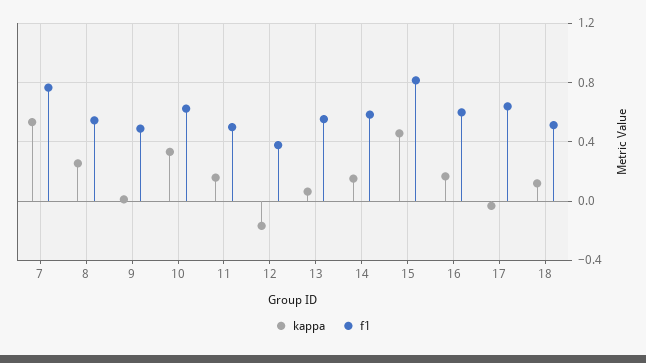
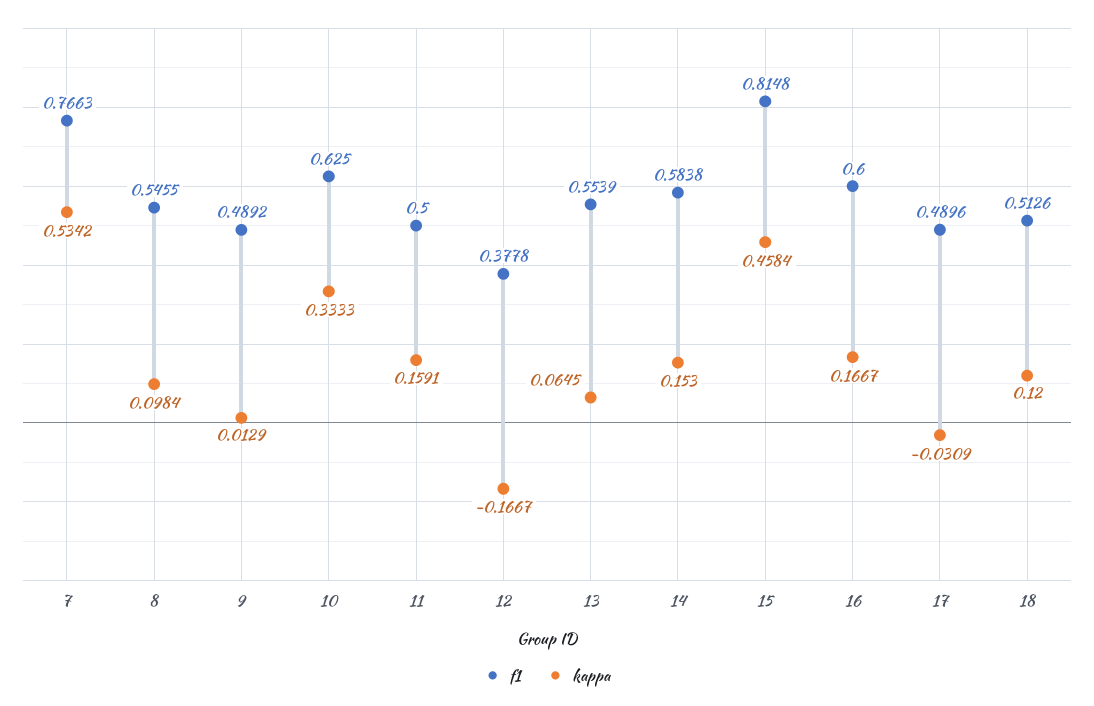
kappa, 8: 0.25 -> 0.0984
f1, 17: 0.65 -> 0.4896

